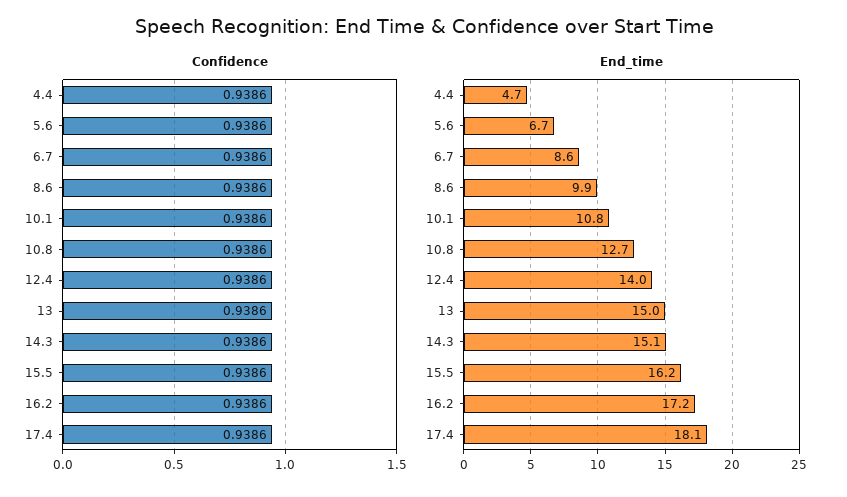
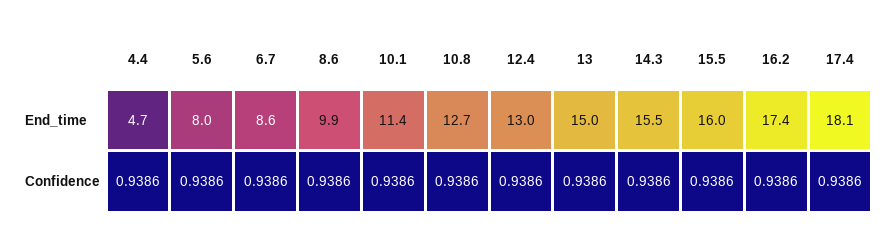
End_time, 5.6: 6.7 -> 8
End_time, 10.1: 10.8 -> 11.4
End_time, 12.4: 14 -> 13
End_time, 14.3: 15.1 -> 15.5
End_time, 15.5: 16.2 -> 16
End_time, 16.2: 17.2 -> 17.4

